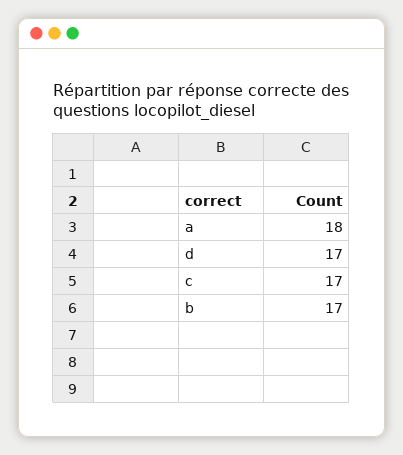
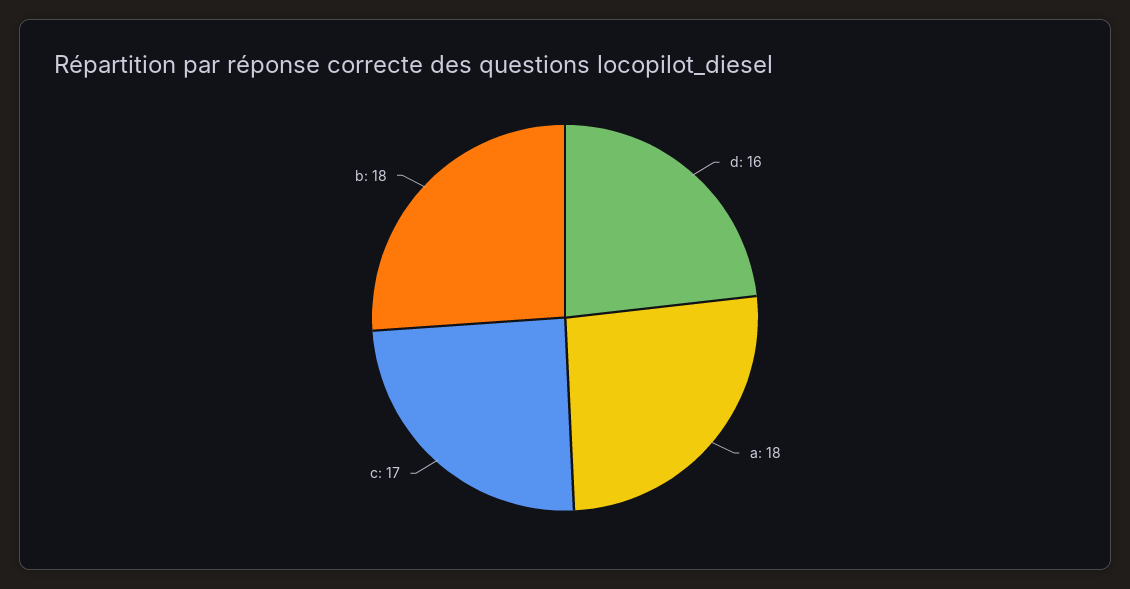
d: 17 -> 16
b: 17 -> 18

